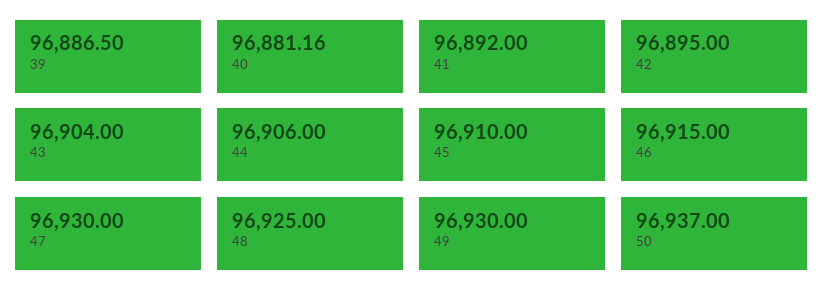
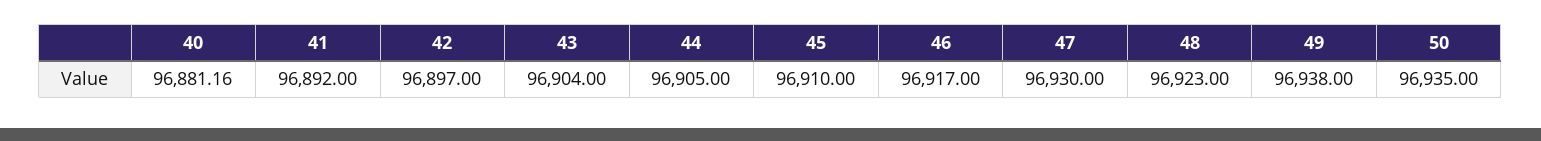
39: 96886.5 -> none
42: 96895 -> 96897
44: 96906 -> 96905
46: 96915 -> 96917
48: 96925 -> 96923
49: 96930 -> 96938
50: 96937 -> 96935

